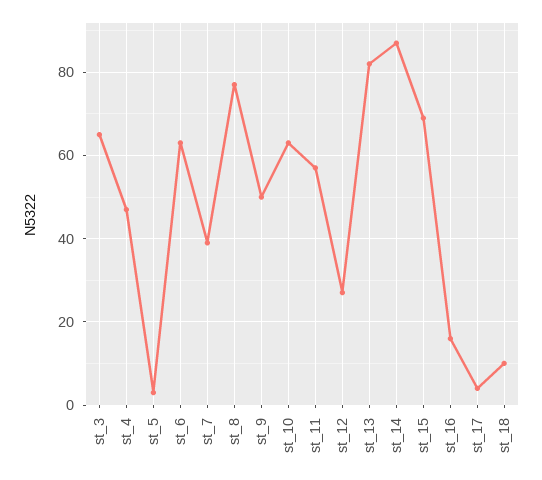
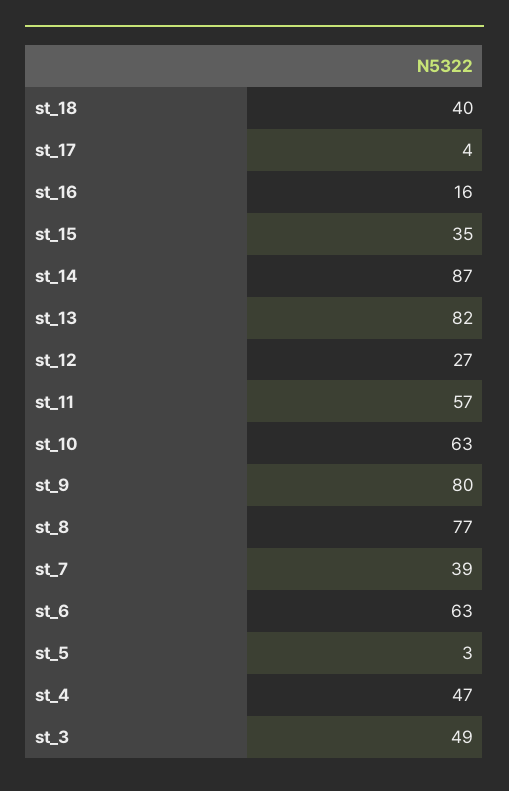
st_3: 65 -> 49
st_9: 50 -> 80
st_15: 70 -> 35
st_18: 10 -> 40

